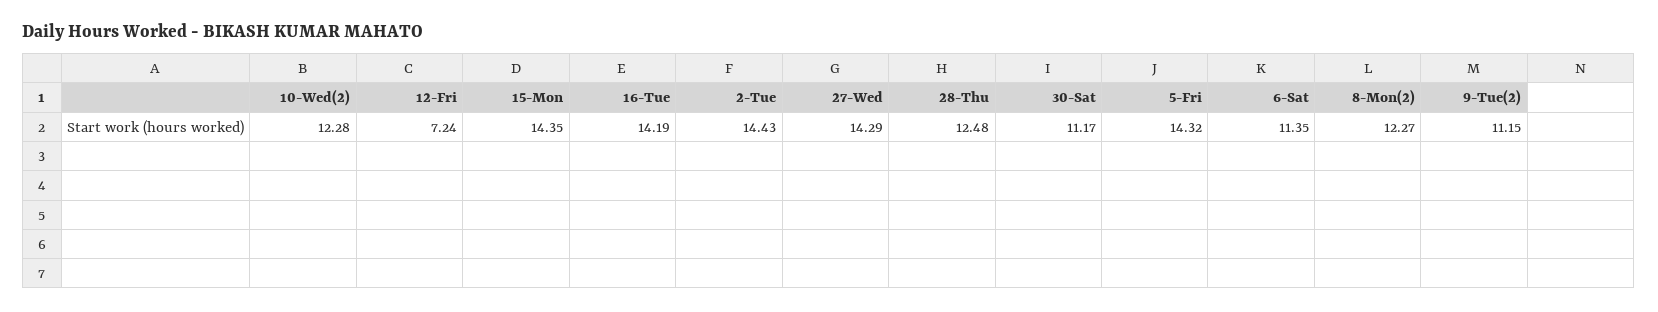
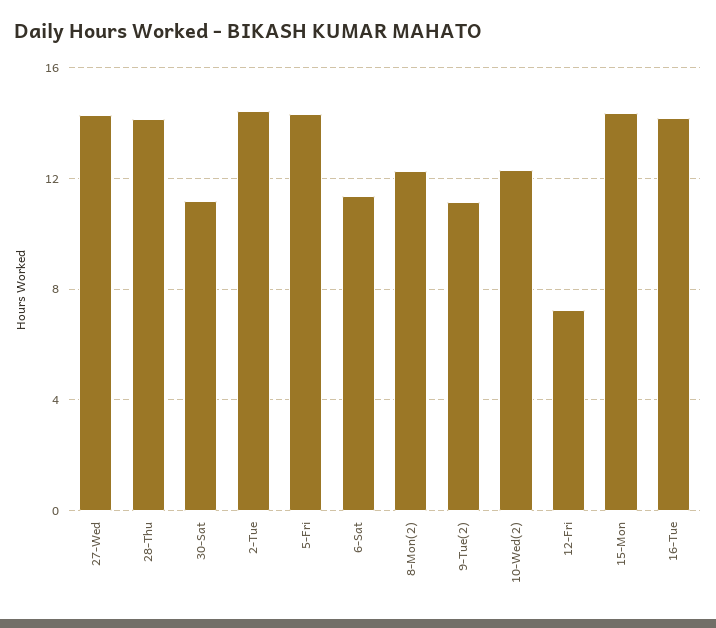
28-Thu: 12.48 -> 14

